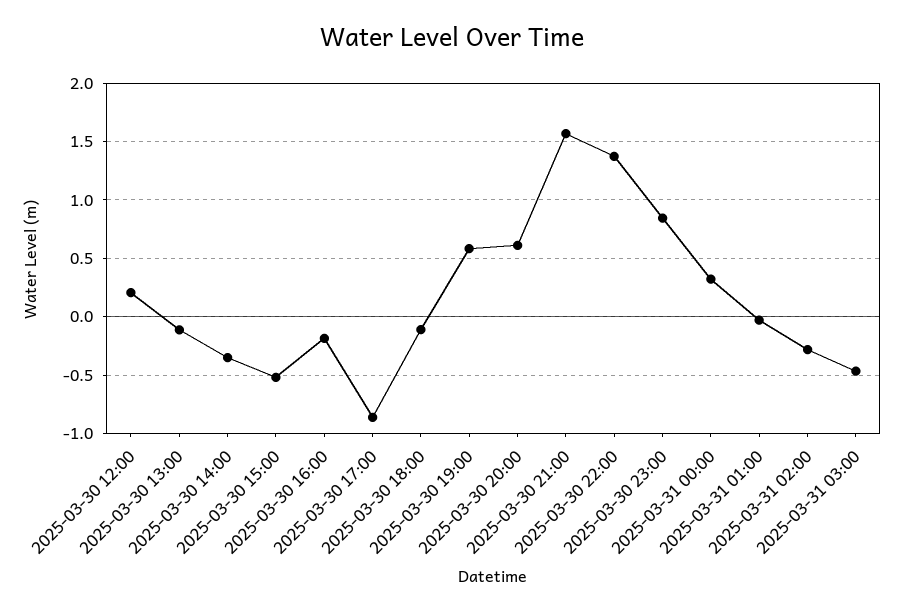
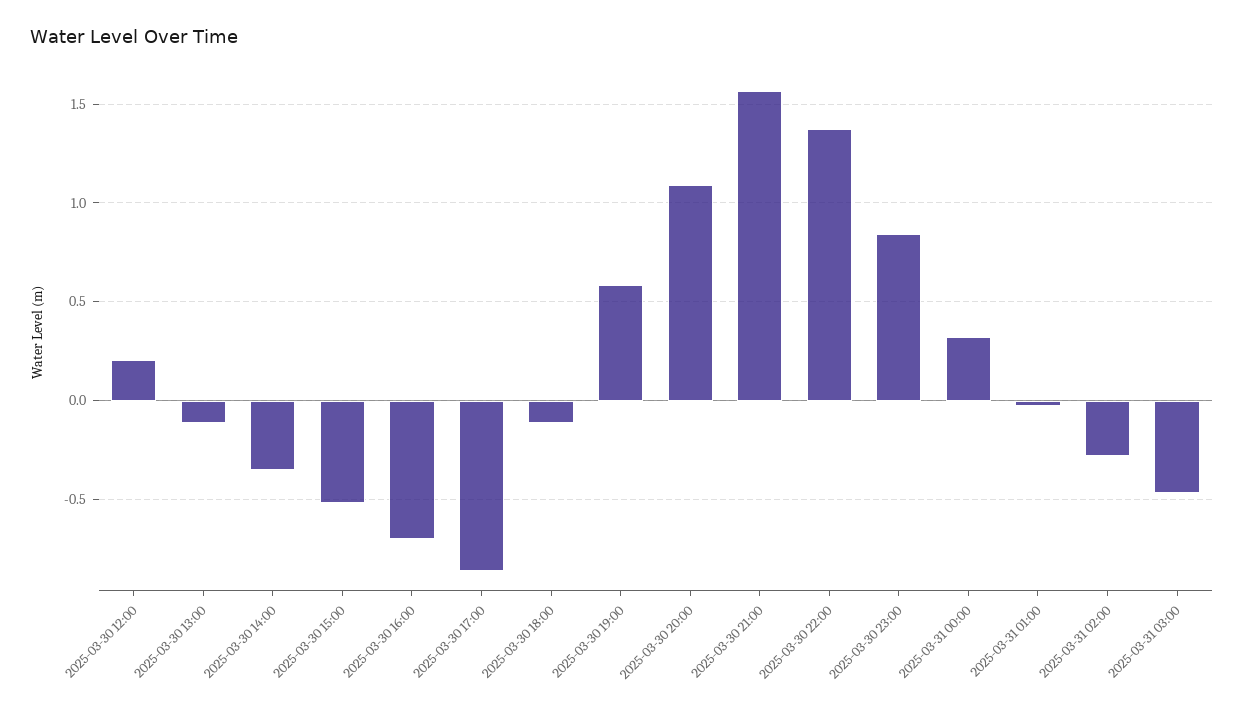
2025-03-30 16:00: -0.2 -> -0.7
2025-03-30 20:00: 0.6 -> 1.1

